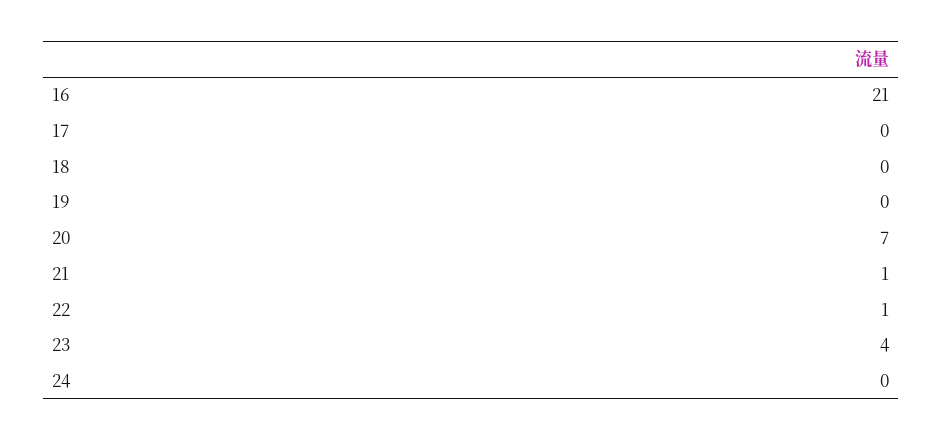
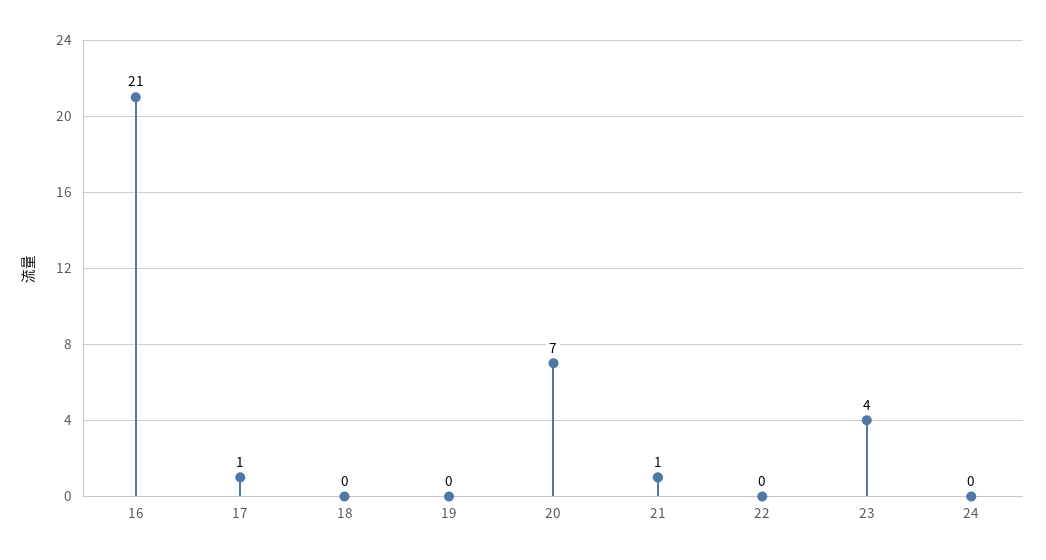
17: 0 -> 1
22: 1 -> 0

